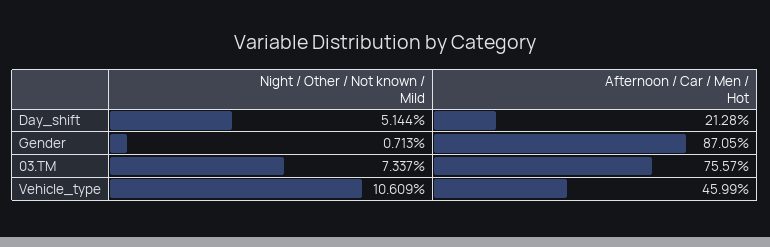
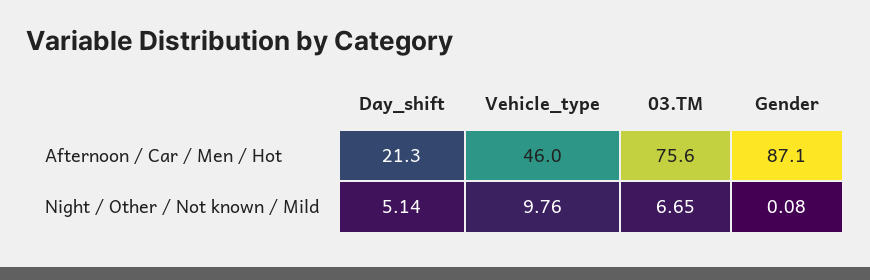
Night / Other / Not known / Mild, Gender: 0.713 -> 0.08
Night / Other / Not known / Mild, 03.TM: 7.337 -> 6.65
Night / Other / Not known / Mild, Vehicle_type: 10.609 -> 9.76

